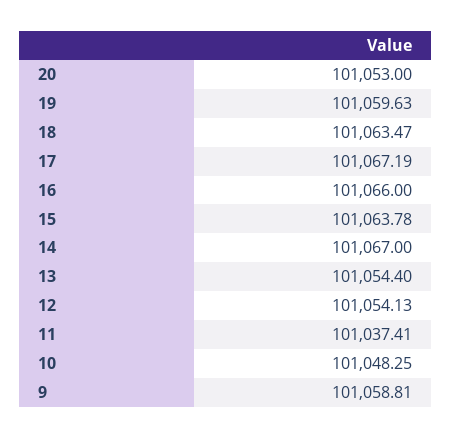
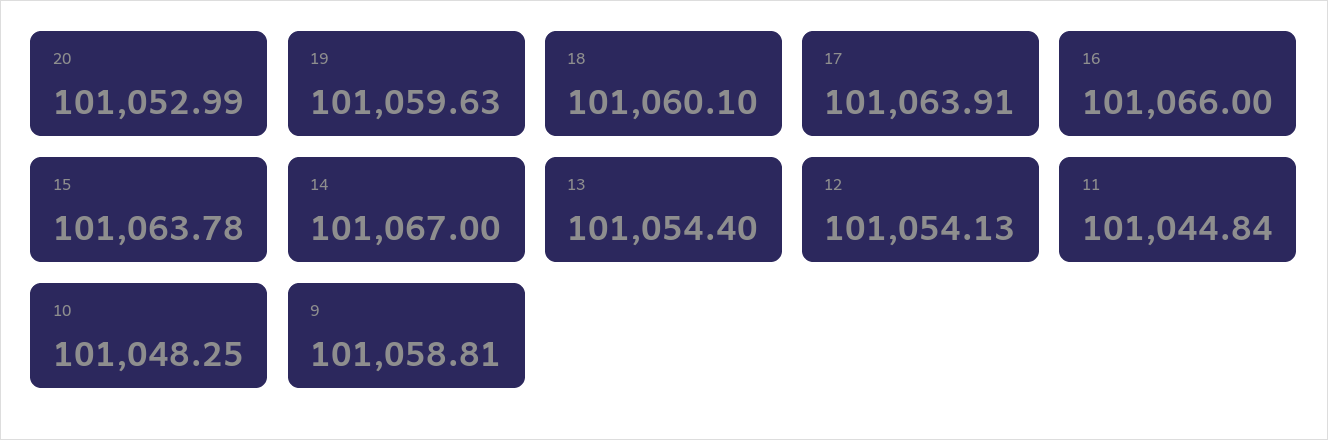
20: 101053 -> 101052.99
18: 101063.47 -> 101060.1
17: 101067.19 -> 101063.91
11: 101037.41 -> 101044.84

